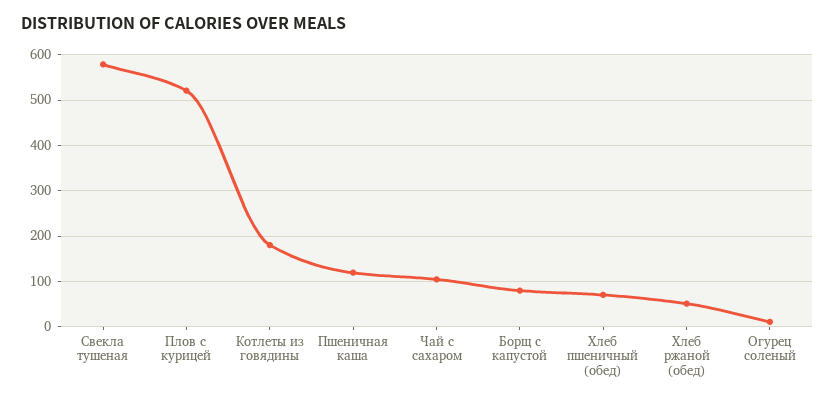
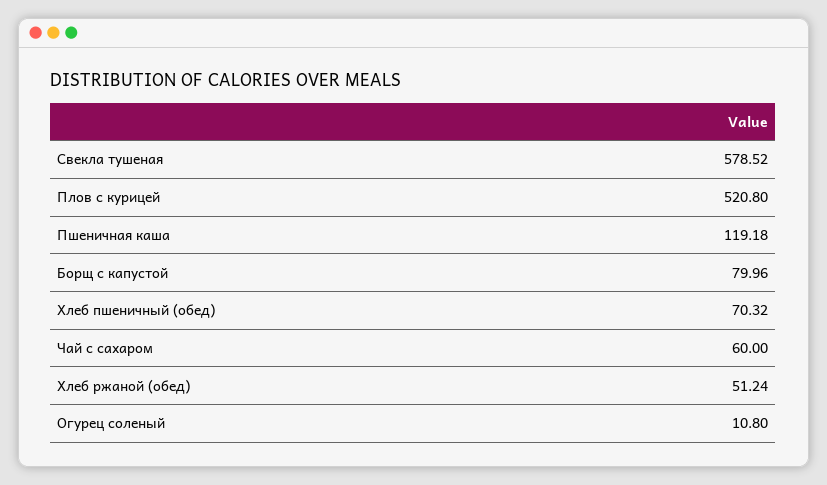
Котлеты из говядины: 180 -> none
Чай с сахаром: 100 -> 60

